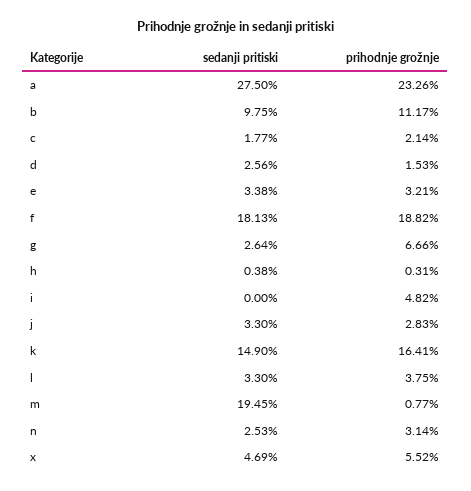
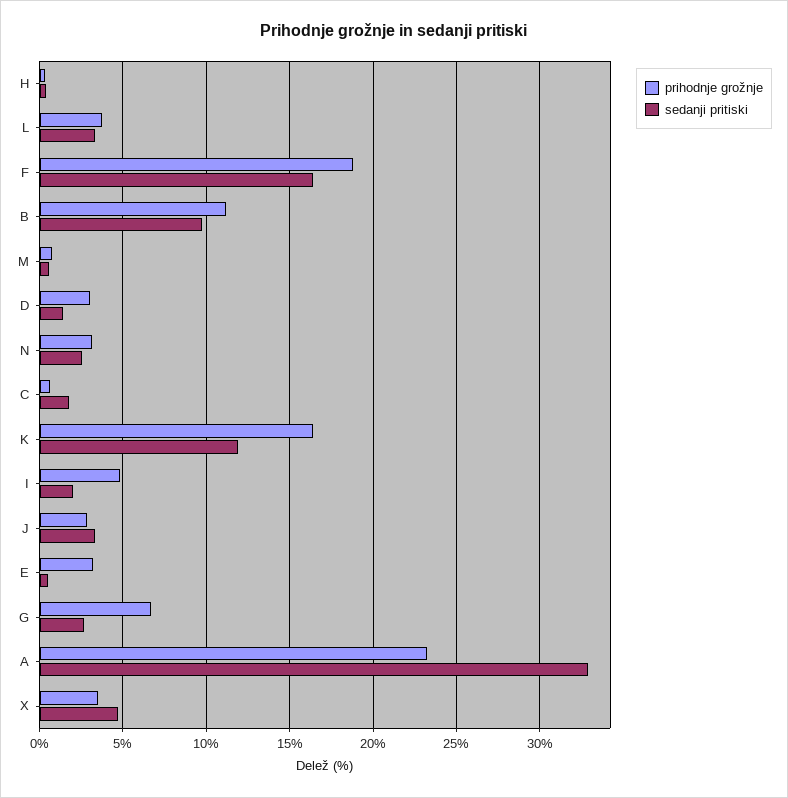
sedanji pritiski, a: 27.5 -> 33
prihodnje grožnje, c: 2.14 -> 0.5
sedanji pritiski, d: 2.56 -> 1.5
prihodnje grožnje, d: 1.53 -> 3
sedanji pritiski, e: 3.38 -> 0.5
sedanji pritiski, f: 18.13 -> 16.5
sedanji pritiski, i: 0 -> 2
sedanji pritiski, k: 14.9 -> 12
sedanji pritiski, m: 19.45 -> 0.5
prihodnje grožnje, x: 5.52 -> 3.5

